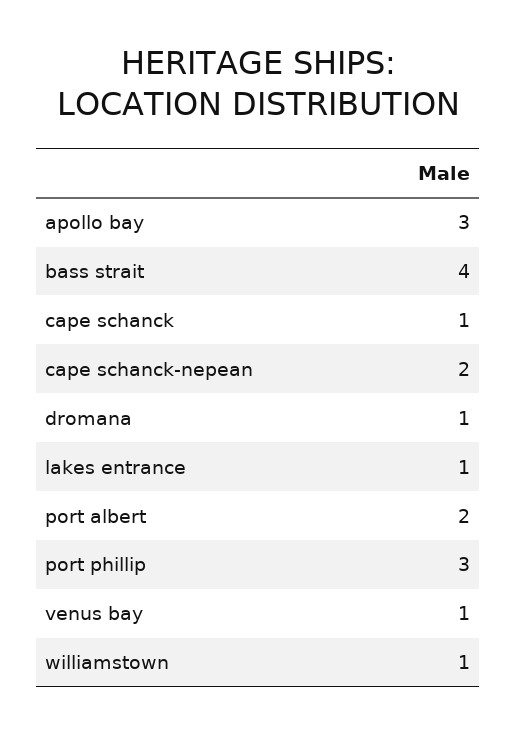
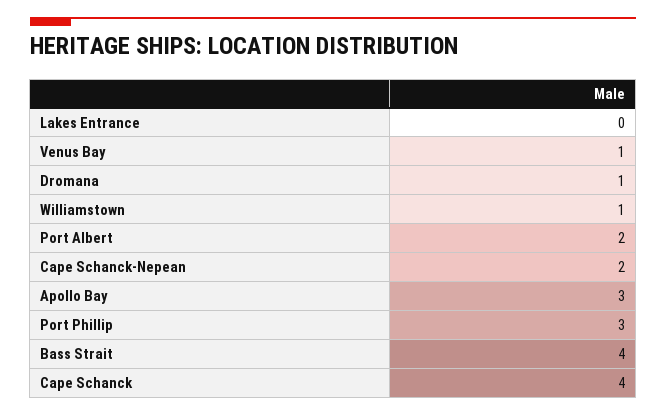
cape schanck: 1 -> 4
lakes entrance: 1 -> 0

